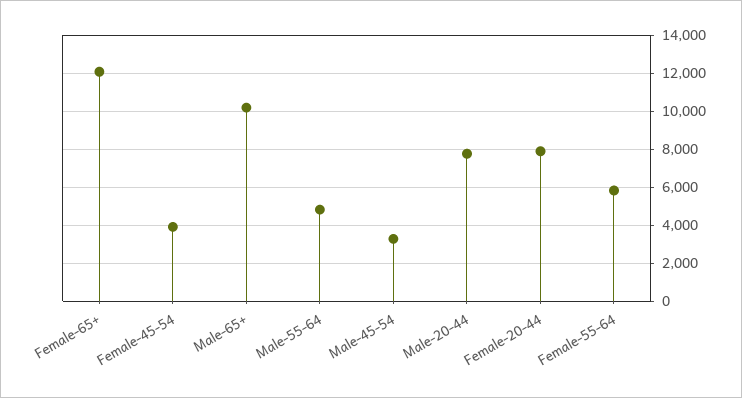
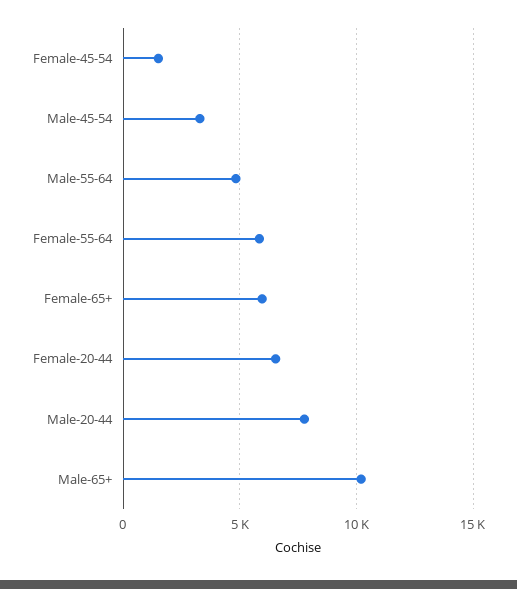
Female-65+: 12000 -> 6000
Female-45-54: 4000 -> 1500
Female-20-44: 8000 -> 6500

